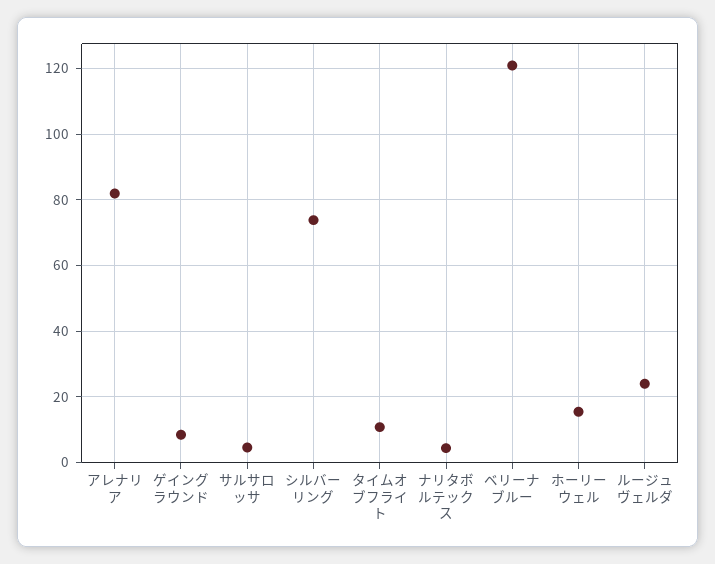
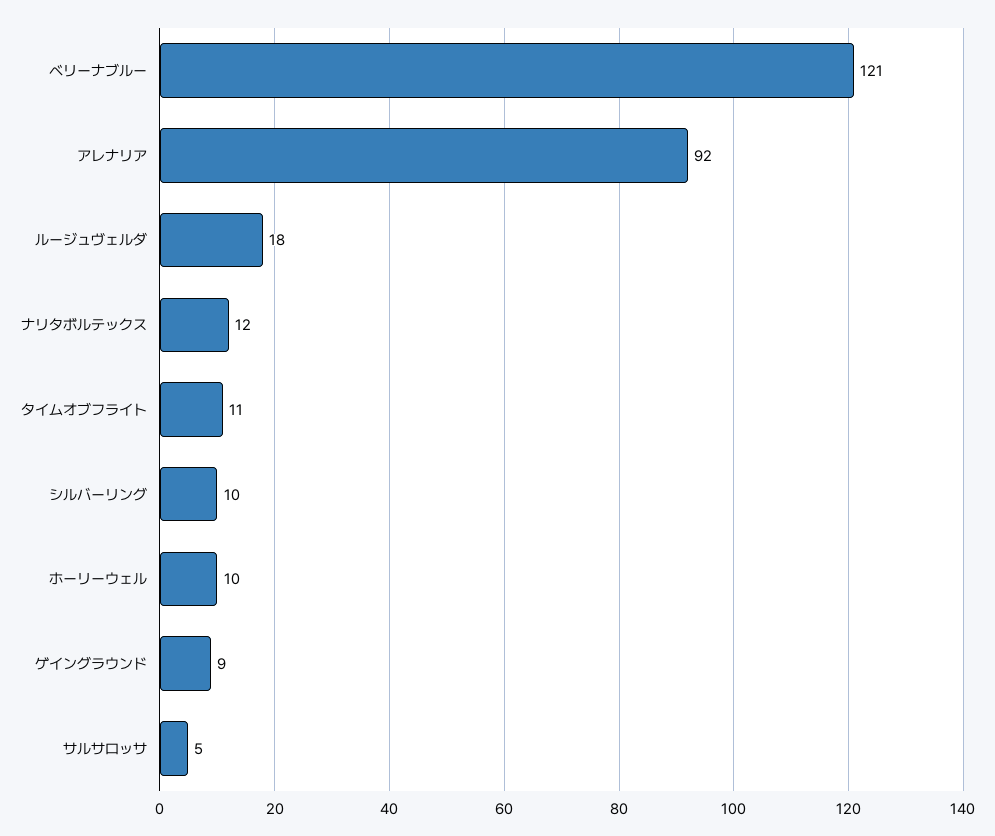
アレナリア: 82 -> 92
シルバーリング: 74 -> 10
ナリタボルテックス: 4 -> 12
ホーリーウェル: 16 -> 10
ルージュヴェルダ: 24 -> 18

